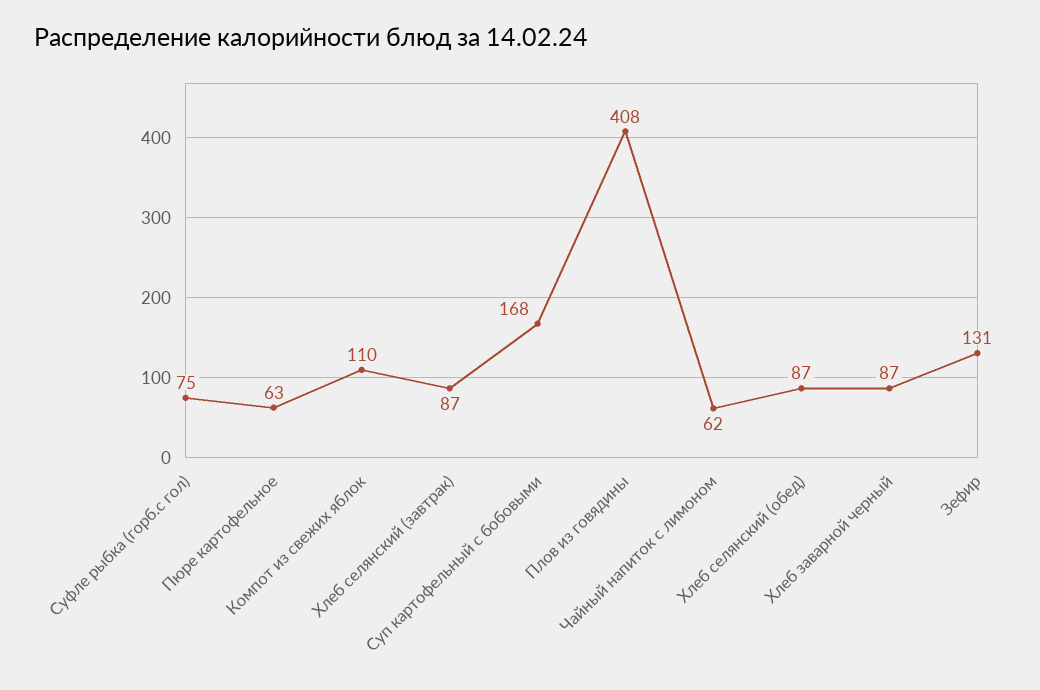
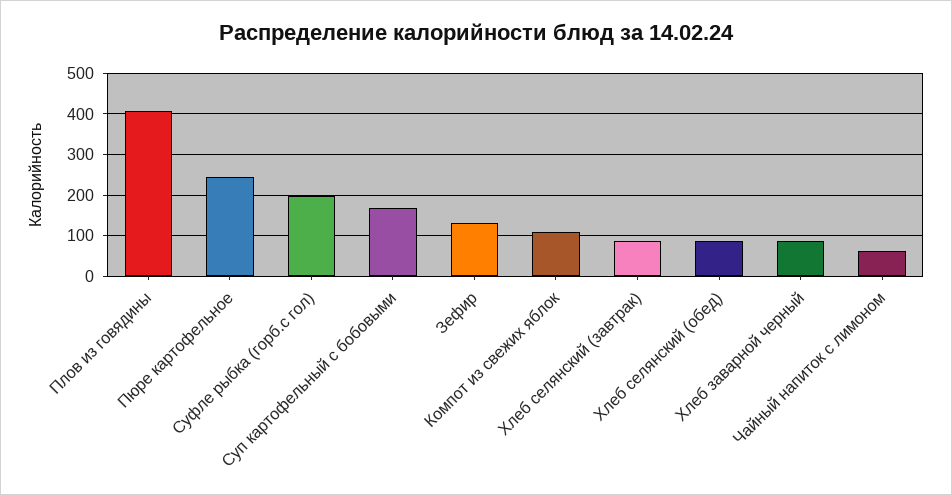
Суфле рыбка (горб.с гол): 75 -> 200
Пюре картофельное: 63 -> 240

